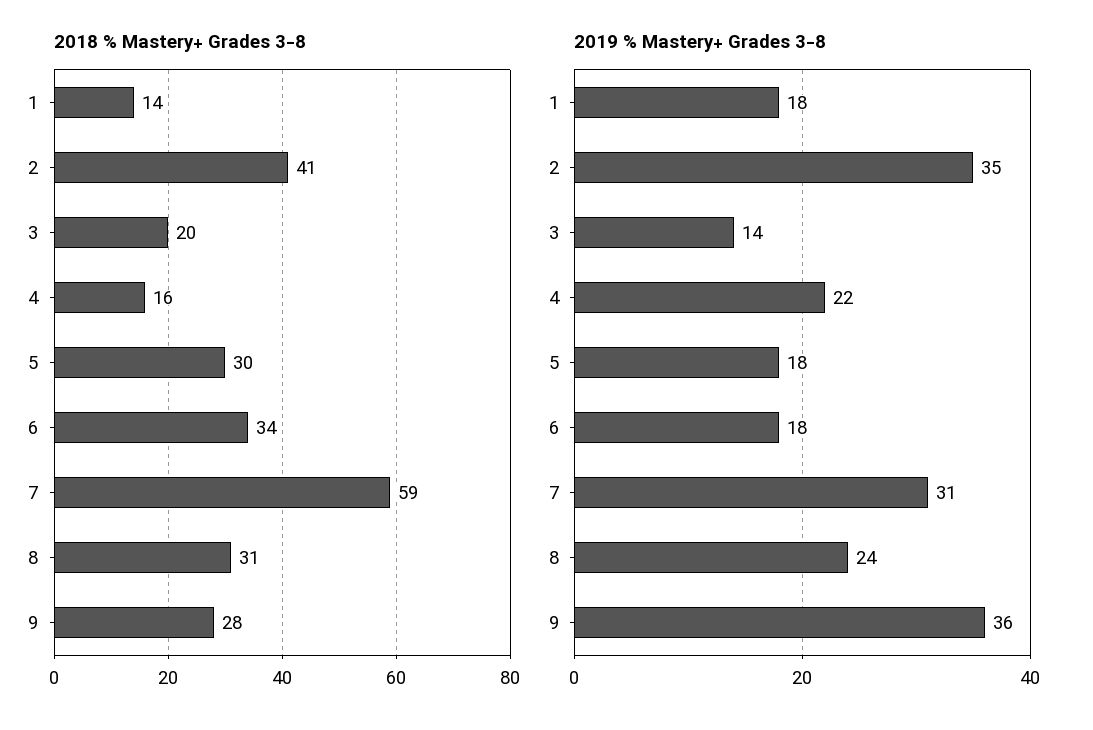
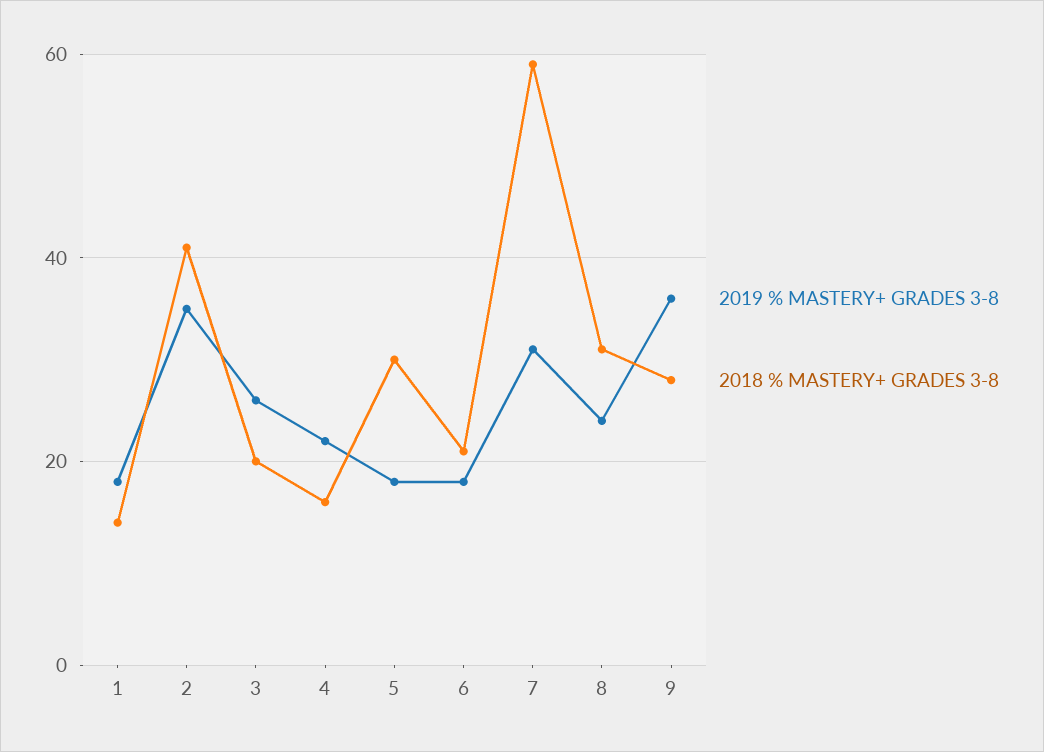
2018 % Mastery+ Grades 3-8, 6: 34 -> 20
2019 % Mastery+ Grades 3-8, 3: 14 -> 25

